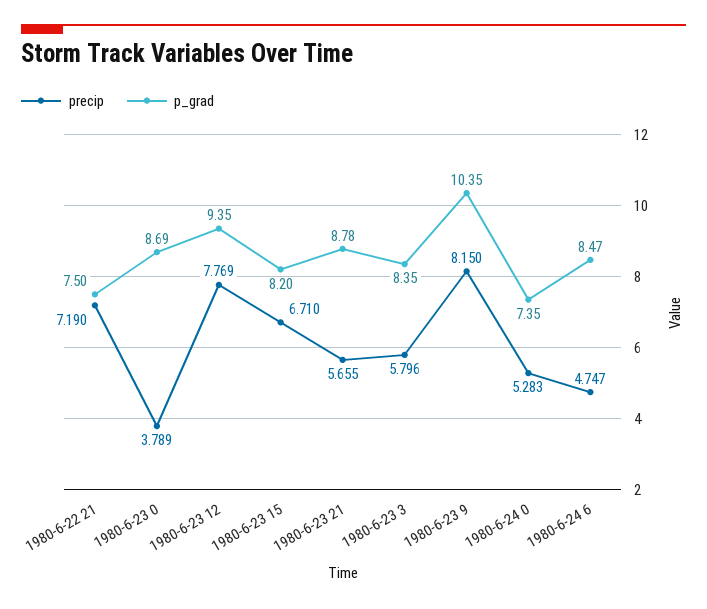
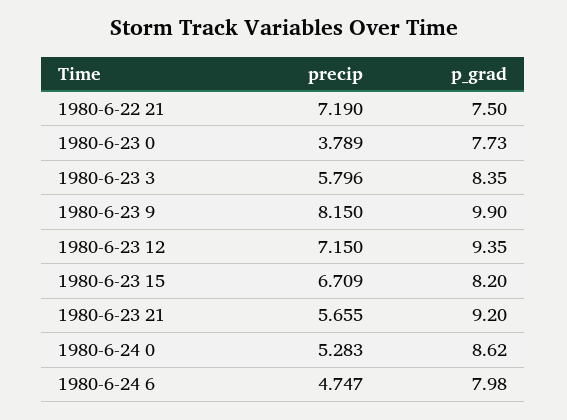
p_grad, 1980-6-23 0: 8.69 -> 7.73
precip, 1980-6-23 12: 7.769 -> 7.15
precip, 1980-6-23 15: 6.71 -> 6.709
p_grad, 1980-6-23 21: 8.78 -> 9.2
p_grad, 1980-6-23 9: 10.35 -> 9.9
p_grad, 1980-6-24 0: 7.35 -> 8.62
p_grad, 1980-6-24 6: 8.47 -> 7.98

